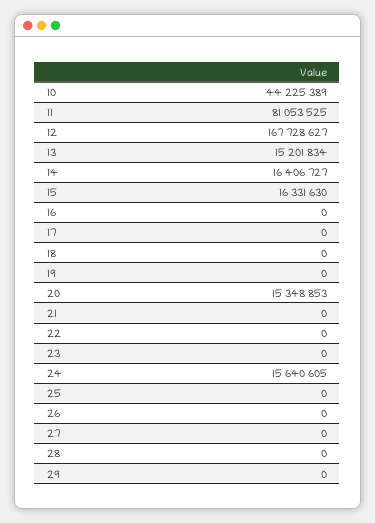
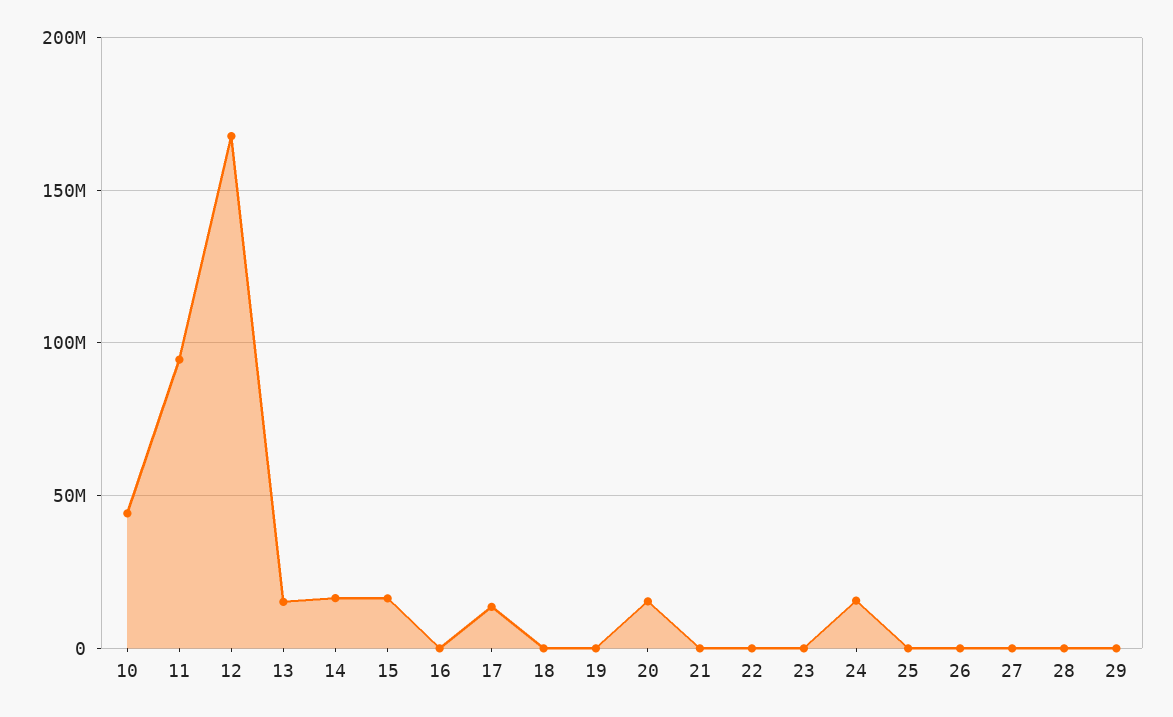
11: 81053525 -> 95000000
17: 0 -> 15000000

